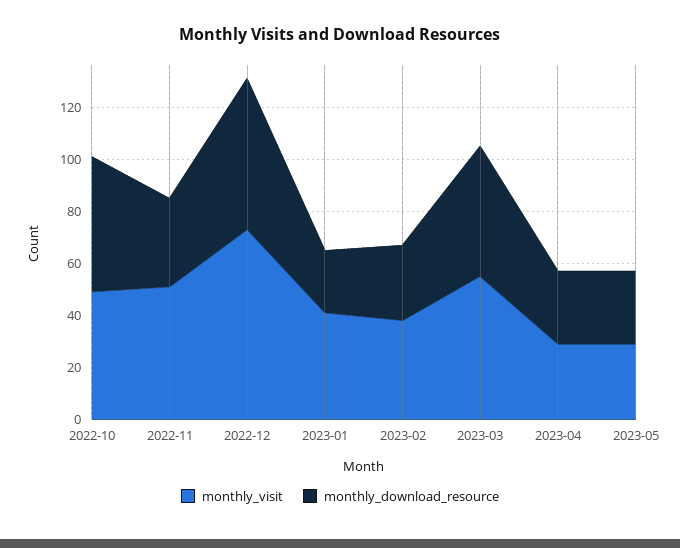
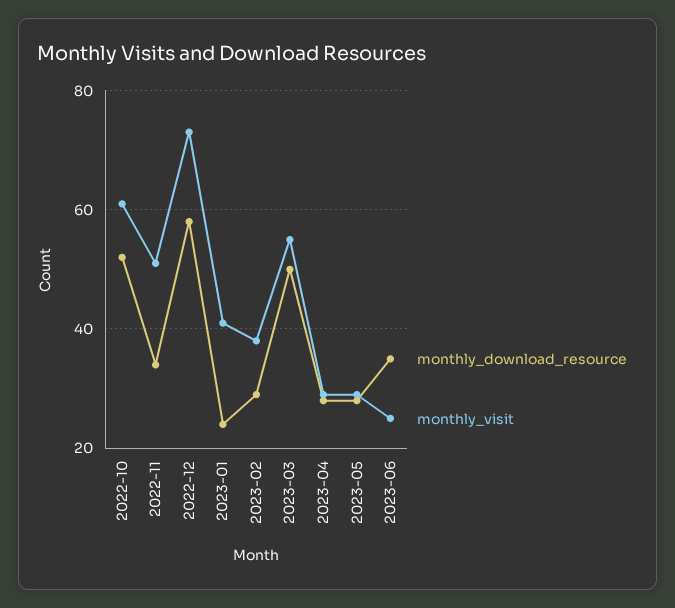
monthly_visit, 2022-10: 50 -> 60
monthly_download_resource, 2023-06: none -> 35
monthly_visit, 2023-06: none -> 25

